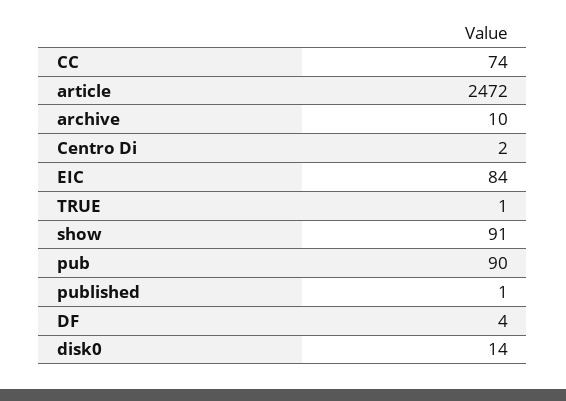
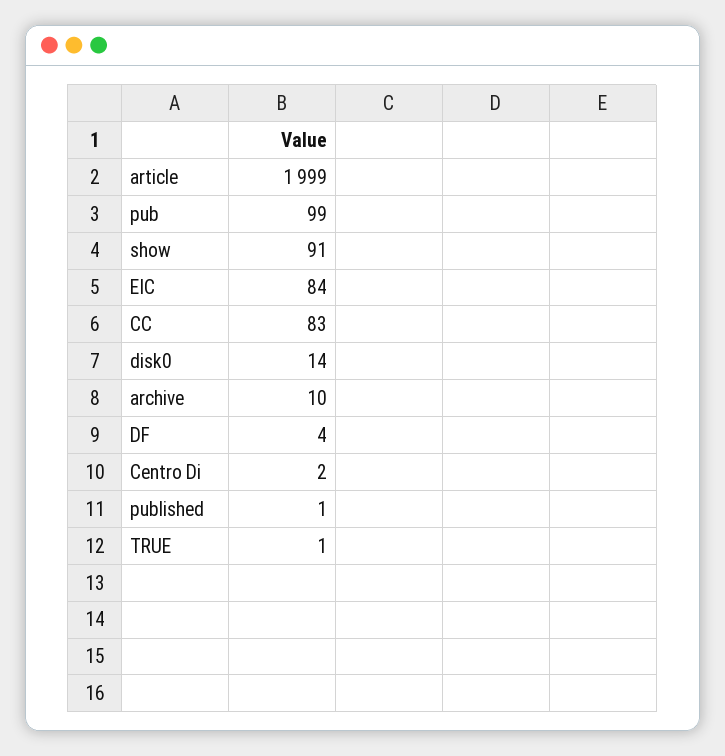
CC: 74 -> 83
article: 2472 -> 1999
pub: 90 -> 99

